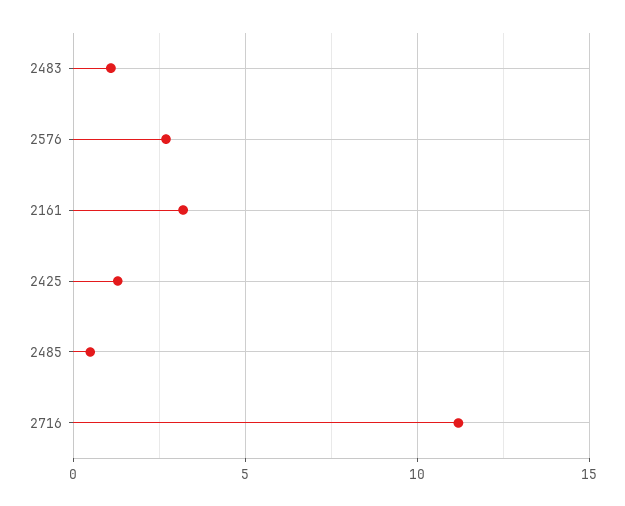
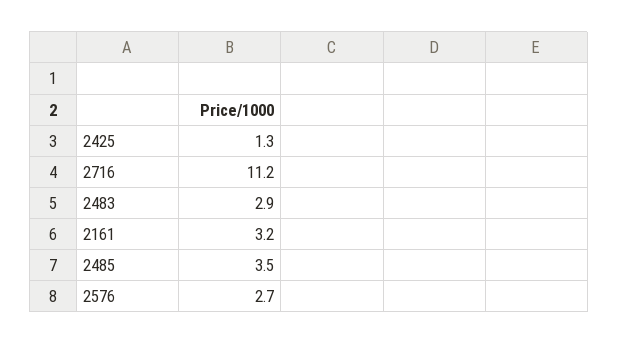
2483: 1 -> 2.9
2485: 0.5 -> 3.5

